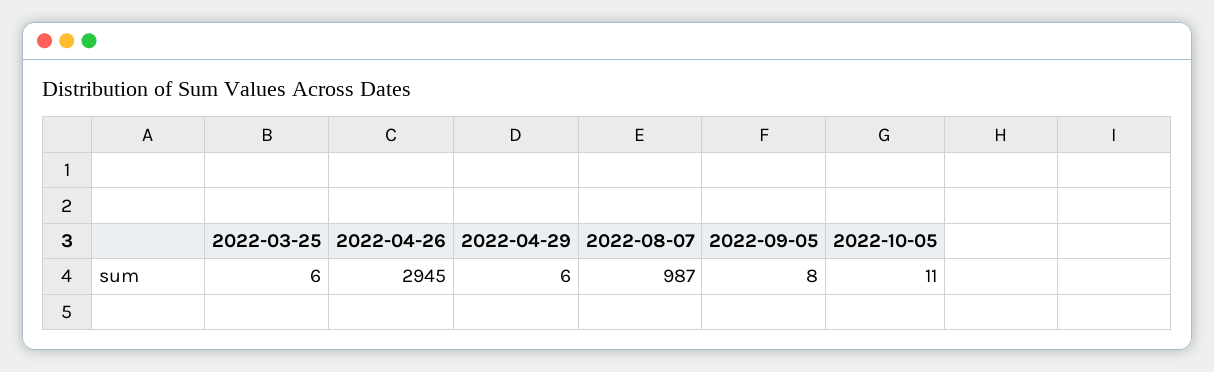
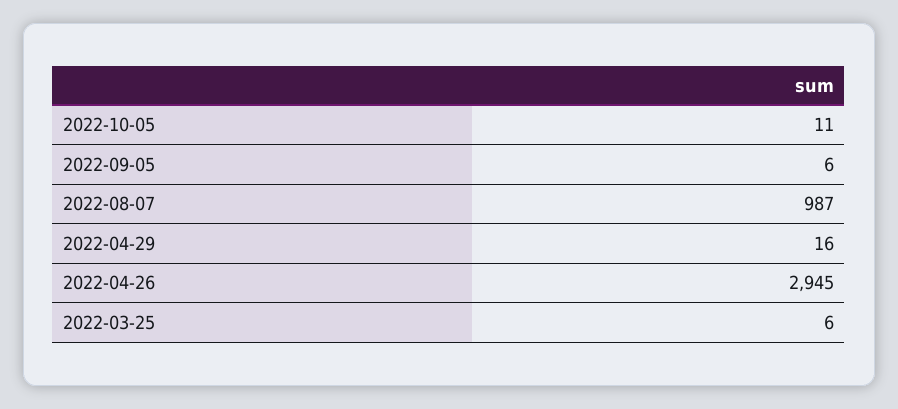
2022-04-29: 6 -> 16
2022-09-05: 8 -> 6

